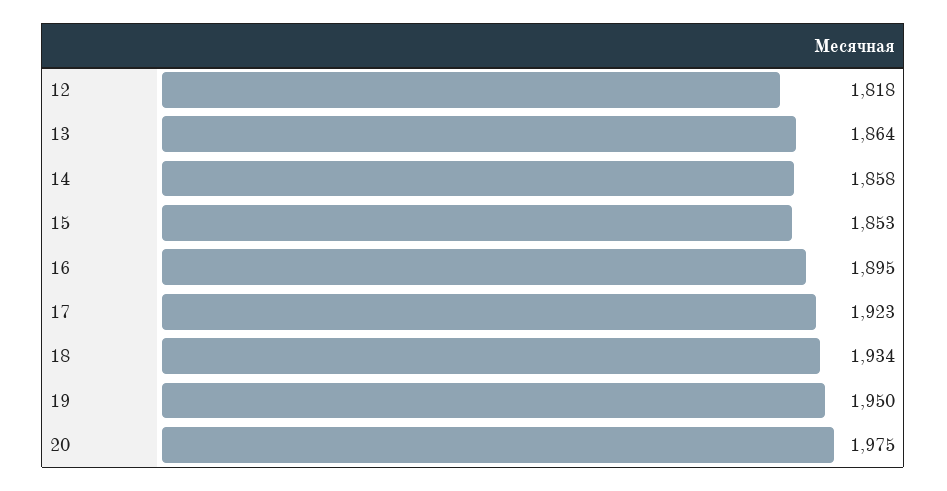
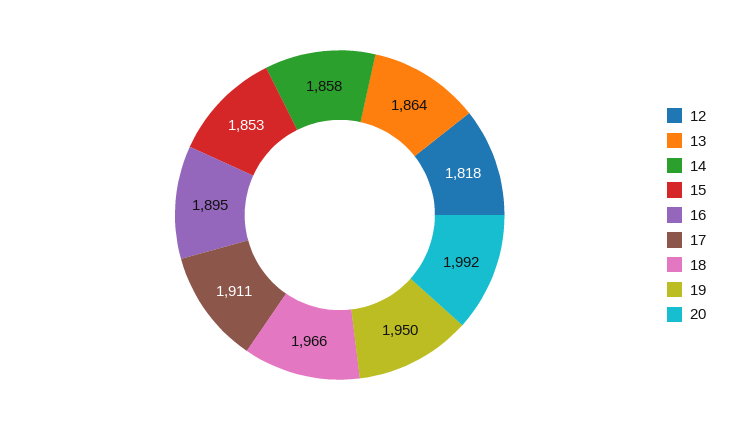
17: 1923 -> 1911
18: 1934 -> 1966
20: 1975 -> 1992

